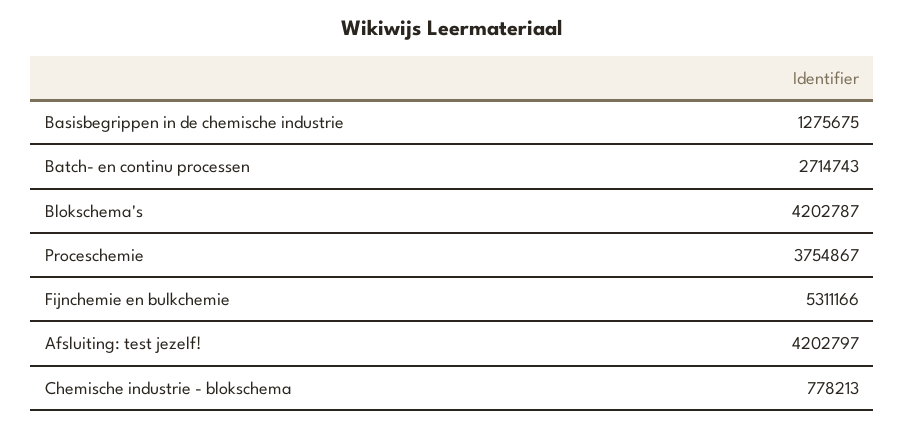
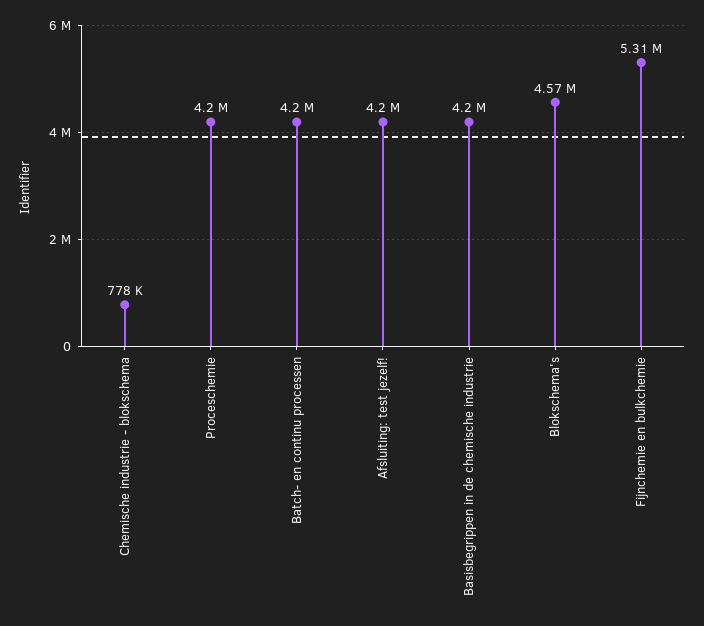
Basisbegrippen in de chemische industrie: 1275675 -> 4200000
Batch- en continu processen: 2714743 -> 4200000
Blokschema's: 4202787 -> 4570000
Proceschemie: 3754867 -> 4200000

